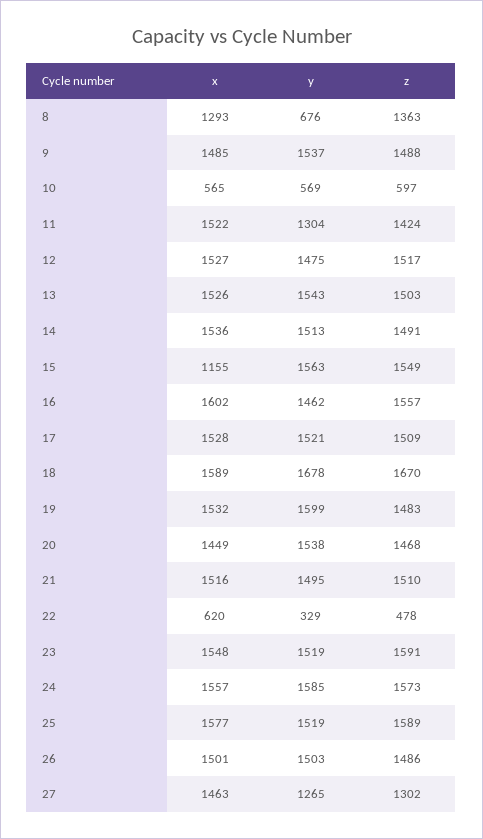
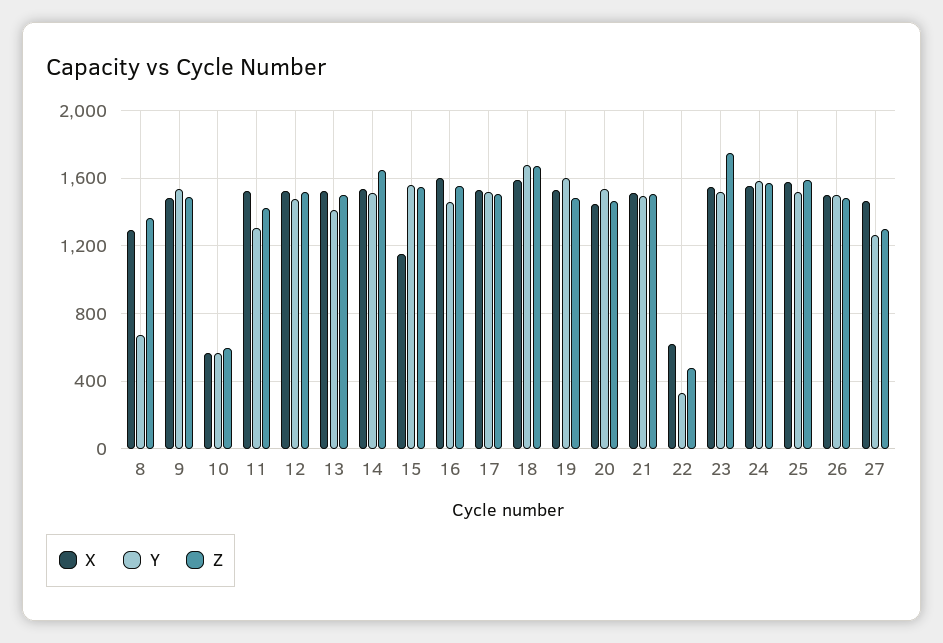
y, 13: 1543 -> 1400
z, 14: 1491 -> 1650
z, 23: 1591 -> 1750

